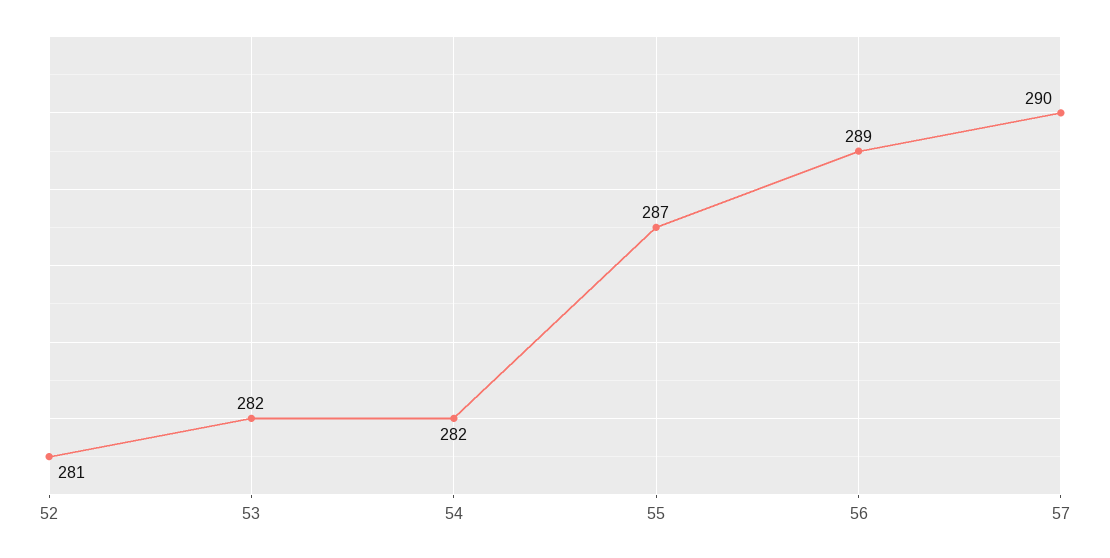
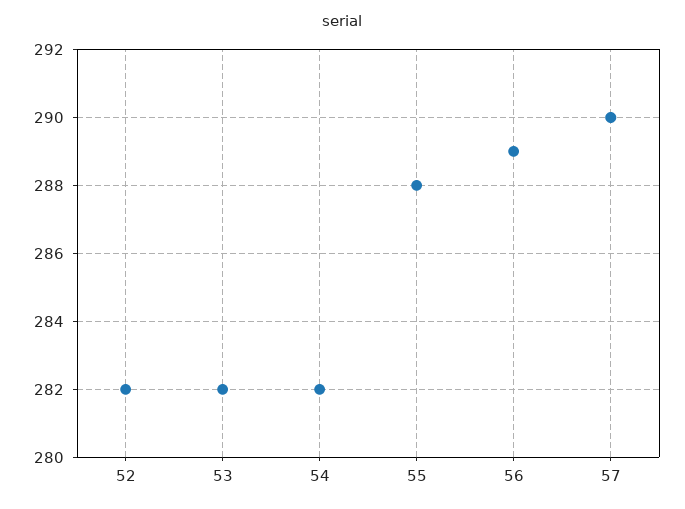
52: 281 -> 282
55: 287 -> 288

